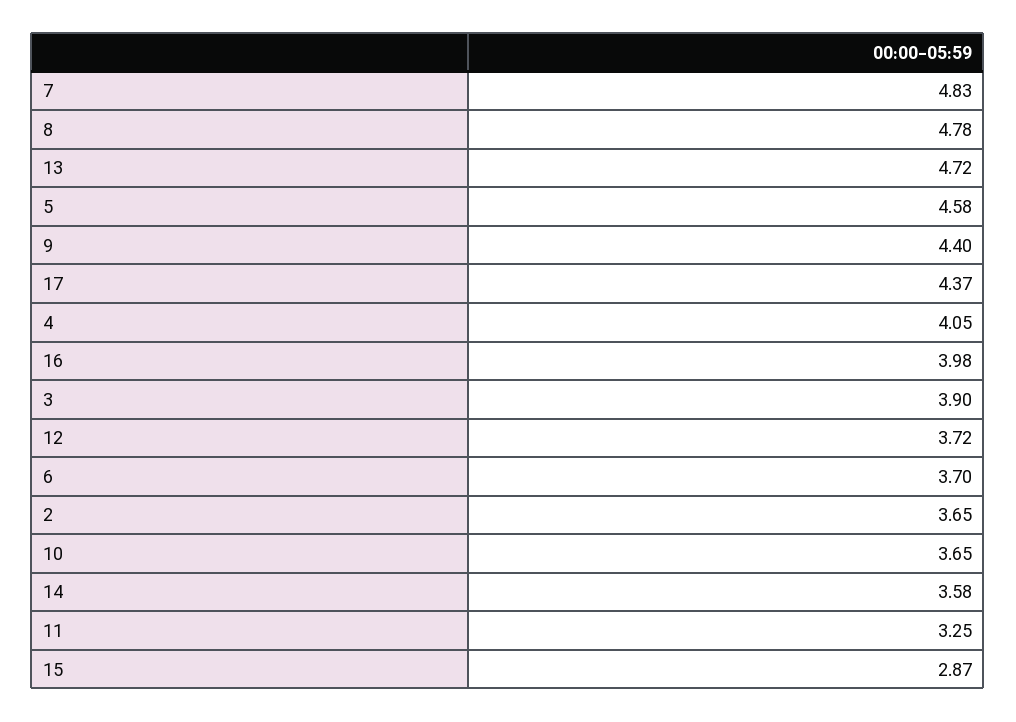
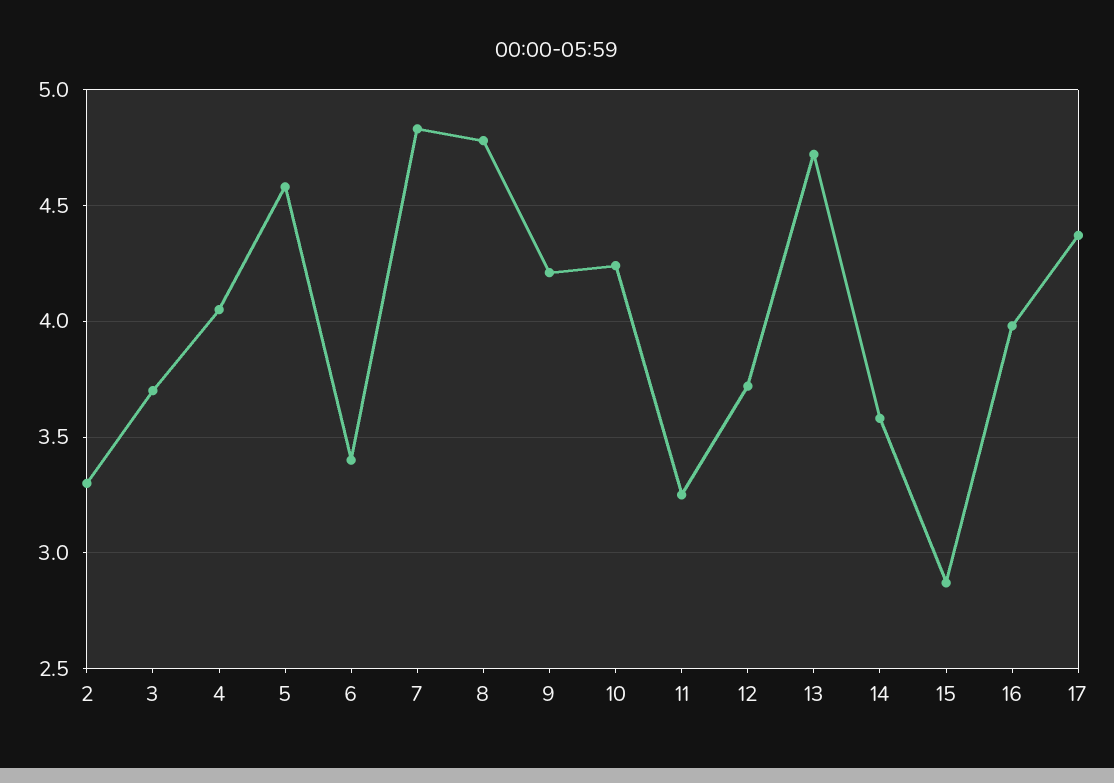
9: 4.4 -> 4.2
3: 3.9 -> 3.7
6: 3.7 -> 3.4
2: 3.65 -> 3.3
10: 3.65 -> 4.25

